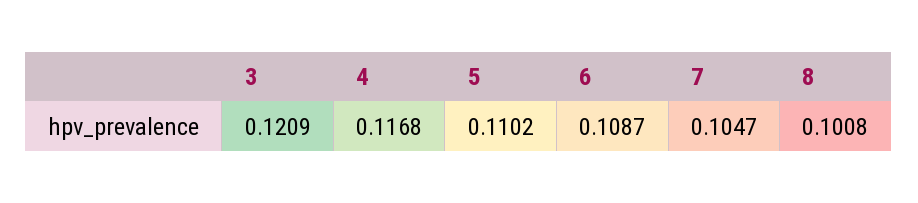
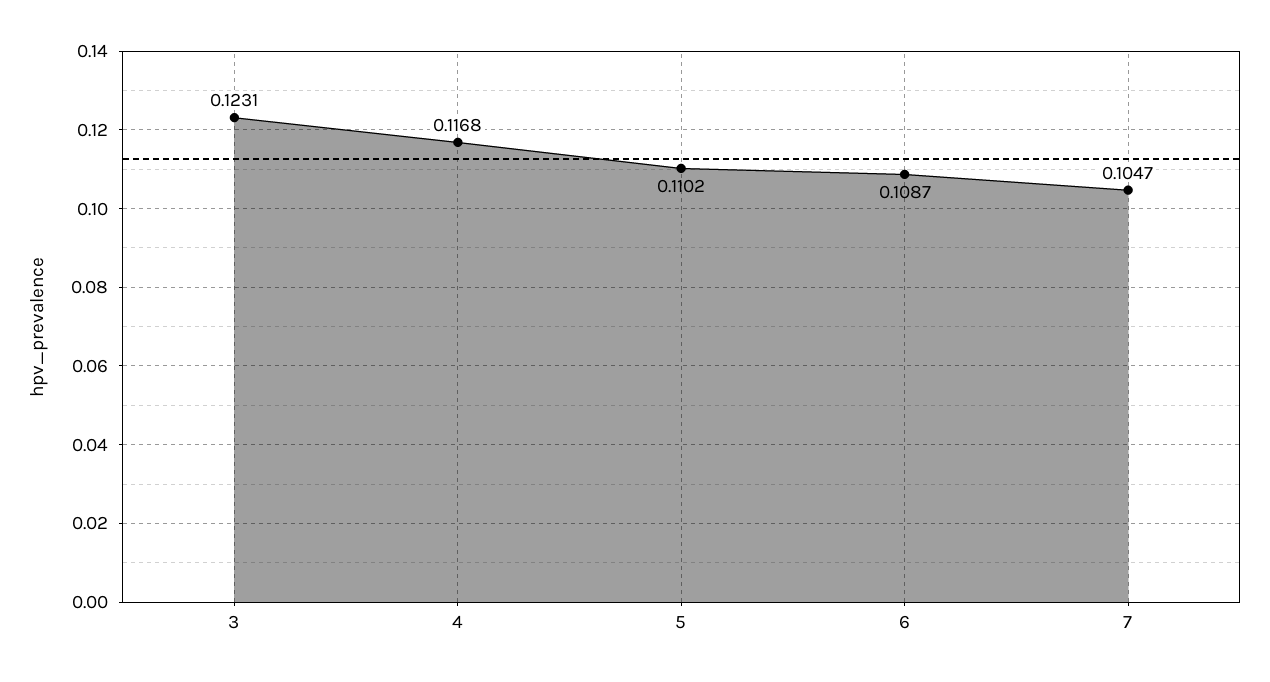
3: 0.1209 -> 0.1231
8: 0.1008 -> none

